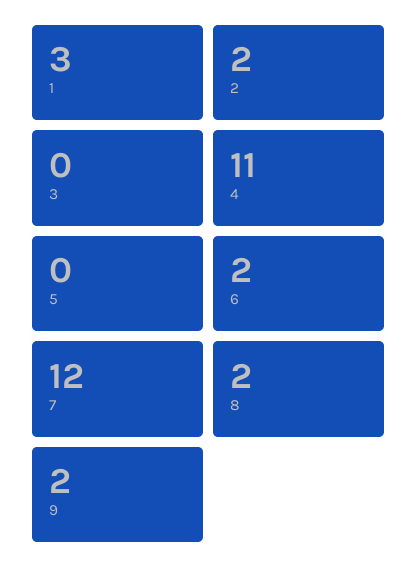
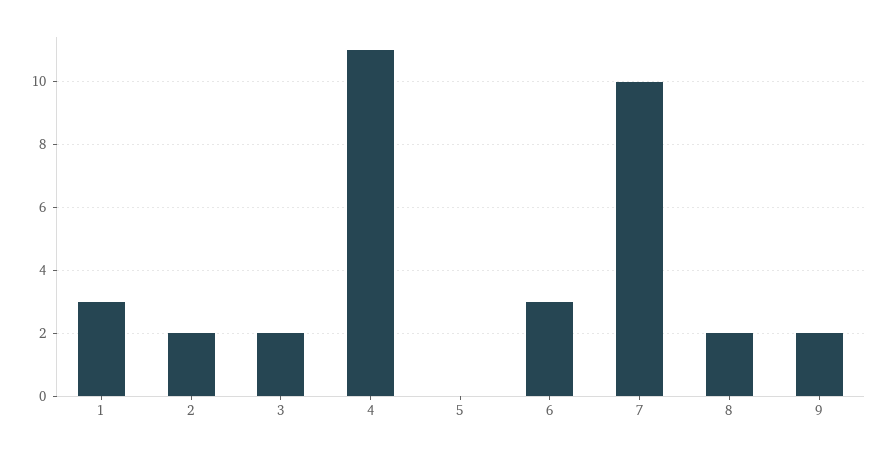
3: 0 -> 2
6: 2 -> 3
7: 12 -> 10

